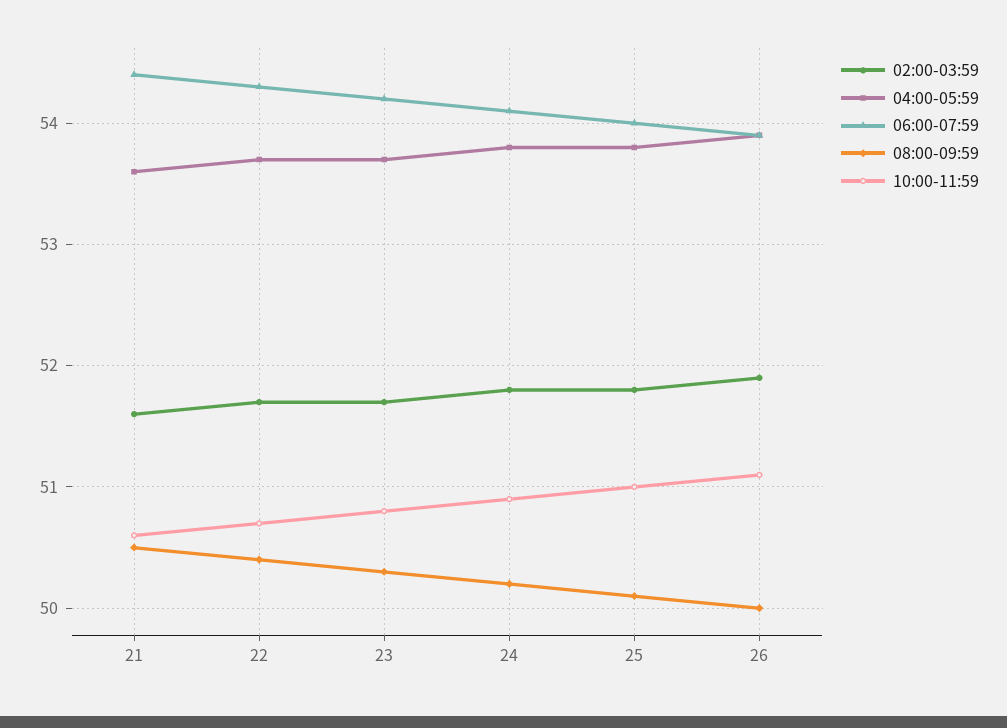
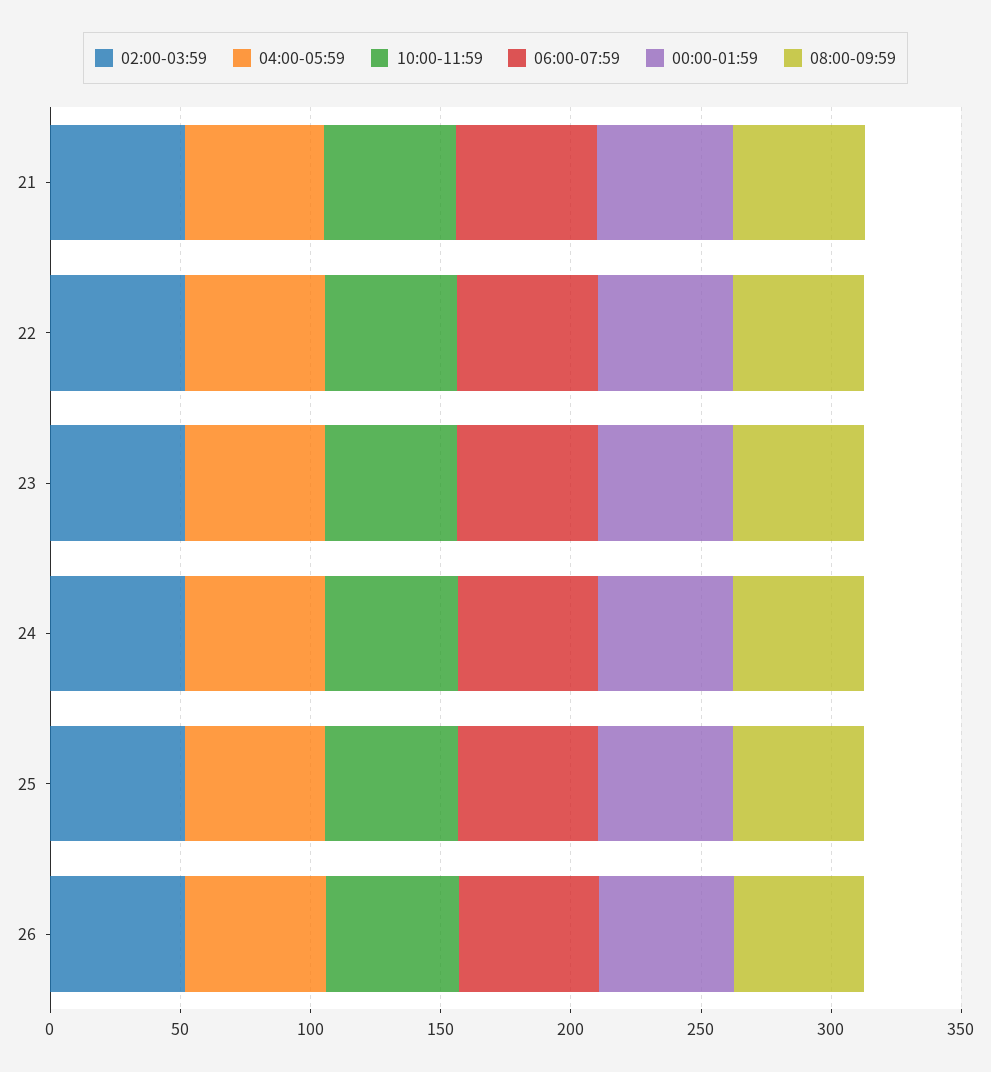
00:00-01:59, 21: none -> 50
00:00-01:59, 22: none -> 50
00:00-01:59, 23: none -> 50
00:00-01:59, 24: none -> 50
00:00-01:59, 25: none -> 50
00:00-01:59, 26: none -> 50

